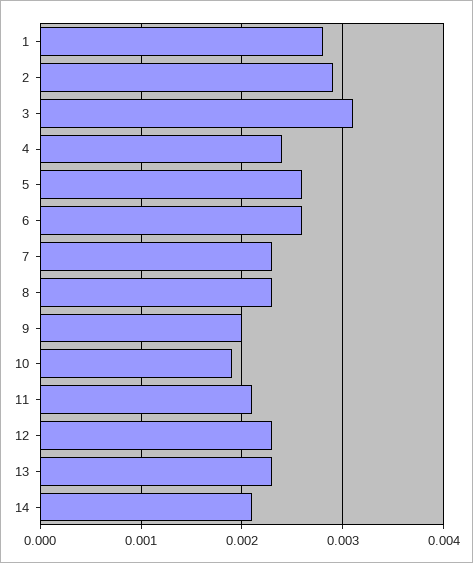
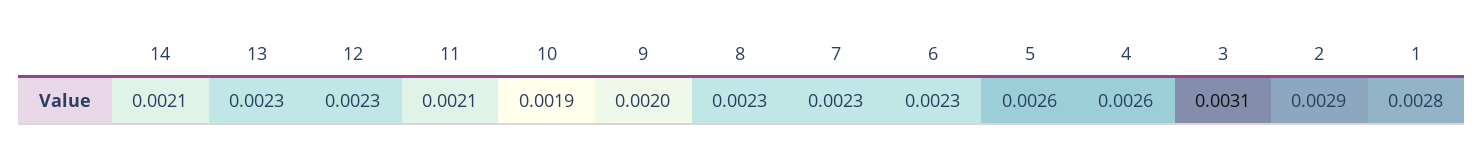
4: 0.0024 -> 0.0026
6: 0.0026 -> 0.0023

